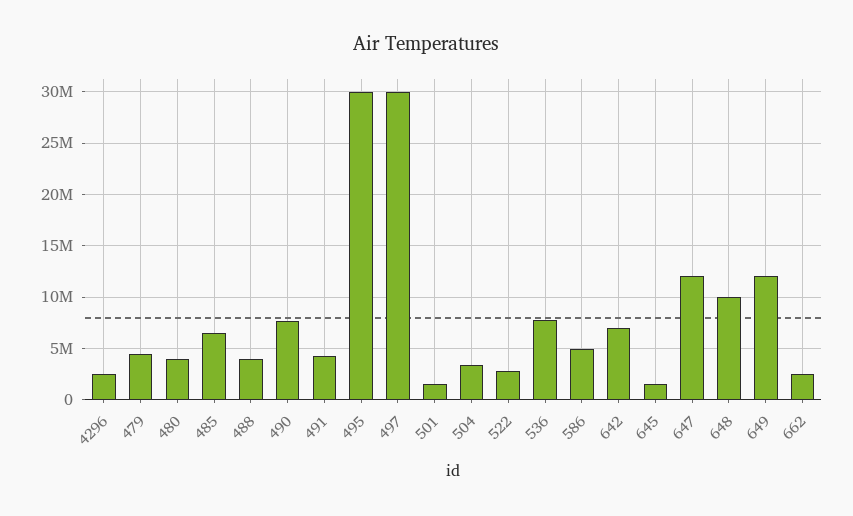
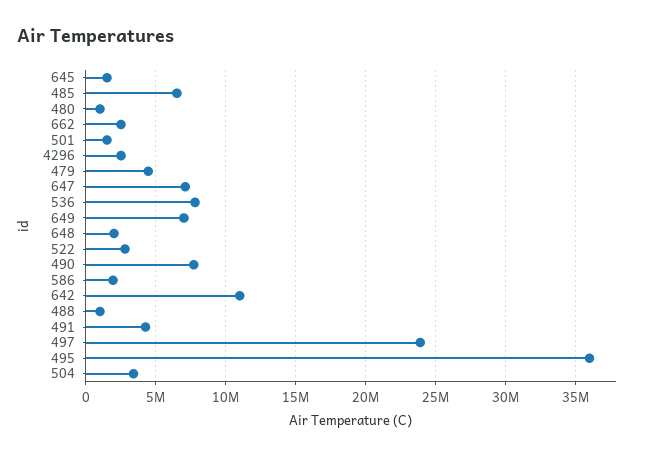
480: 4000000 -> 1000000
488: 4000000 -> 1000000
495: 30000000 -> 36000000
497: 30000000 -> 24000000
586: 5000000 -> 2000000
642: 7000000 -> 11000000
647: 12000000 -> 7000000
648: 10000000 -> 2000000
649: 12000000 -> 7000000

